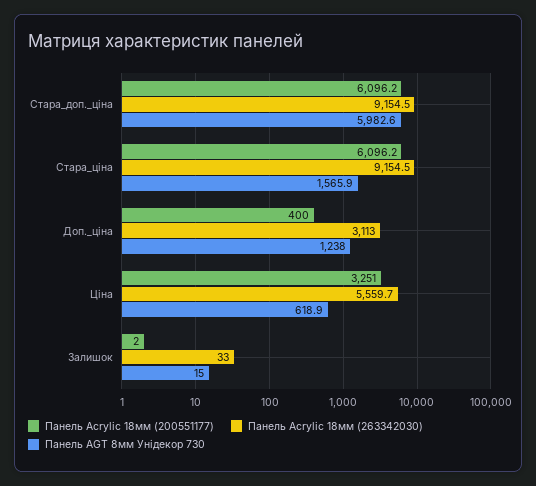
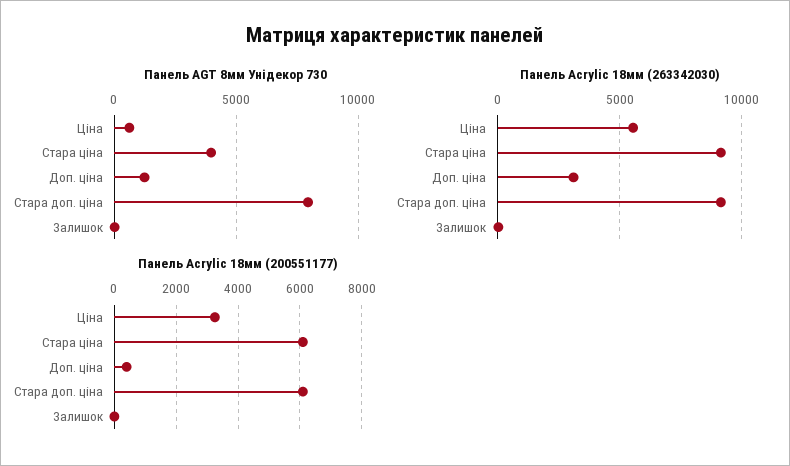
Панель AGT 8мм Унідекор 730, Стара_доп._ціна: 5982.6 -> 8000
Панель AGT 8мм Унідекор 730, Стара_ціна: 1565.9 -> 4000

